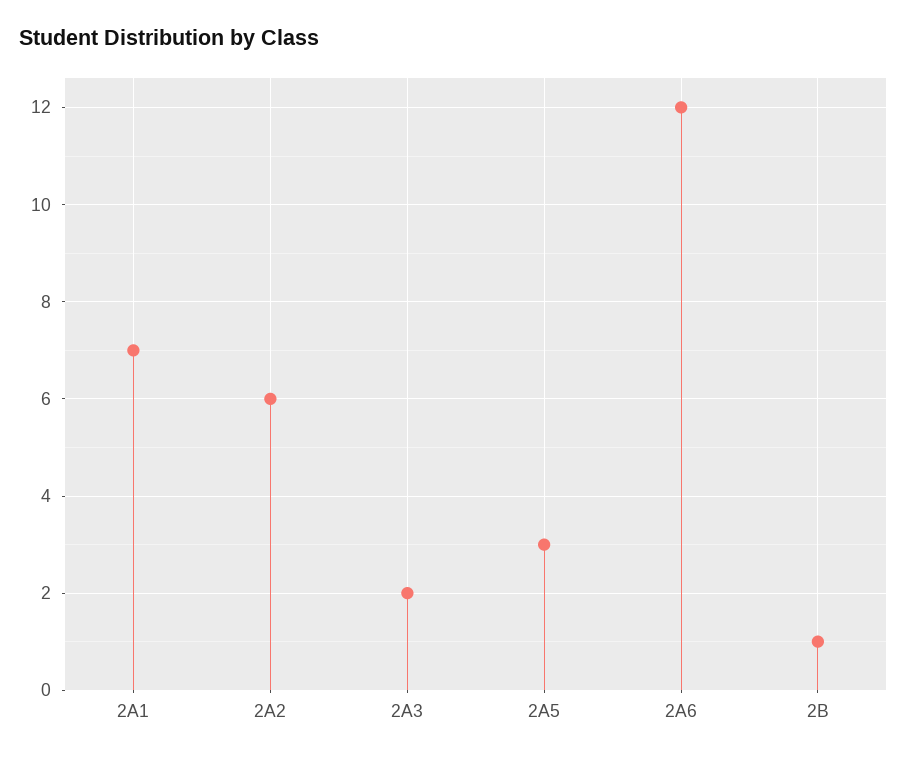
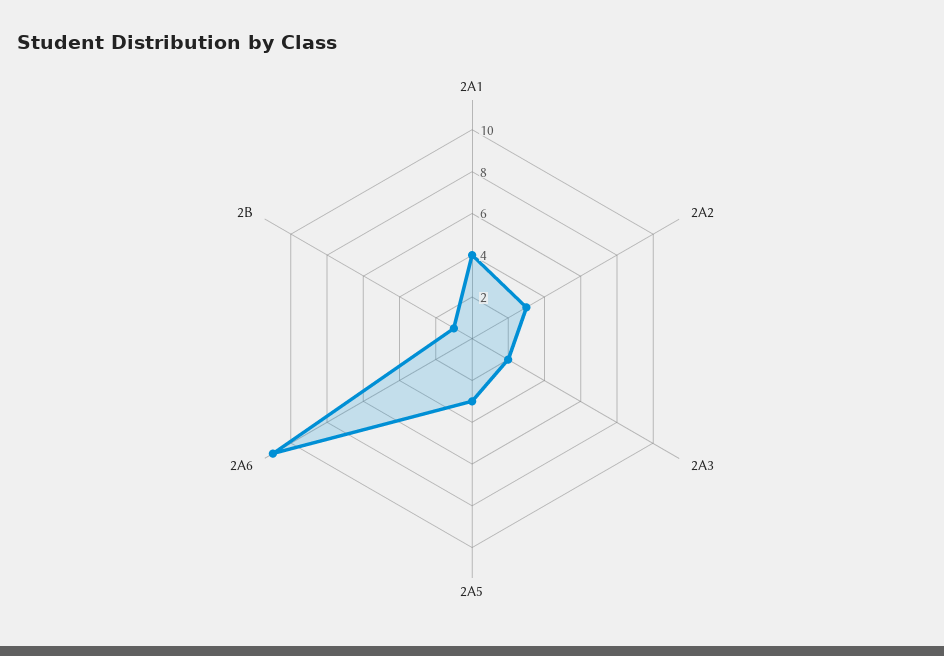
2A1: 7 -> 4
2A2: 6 -> 3
2A6: 12 -> 11

